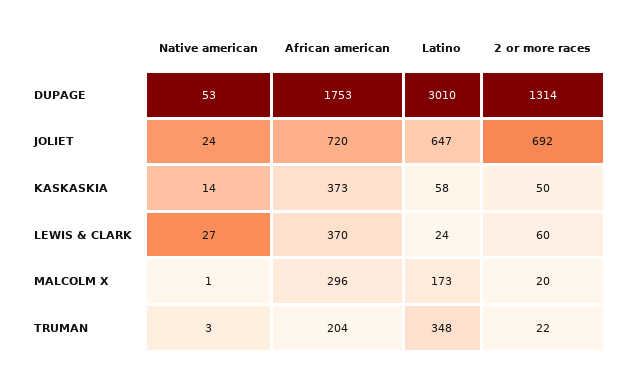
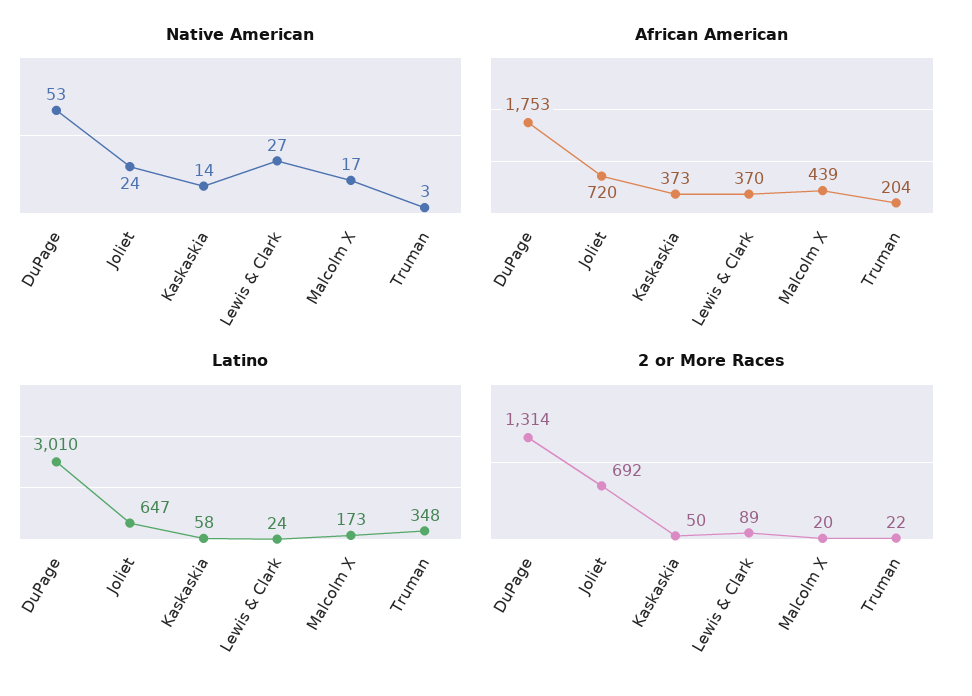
2 or more races, LEWIS & CLARK: 60 -> 89
Native american, MALCOLM X: 1 -> 17
African american, MALCOLM X: 296 -> 439

